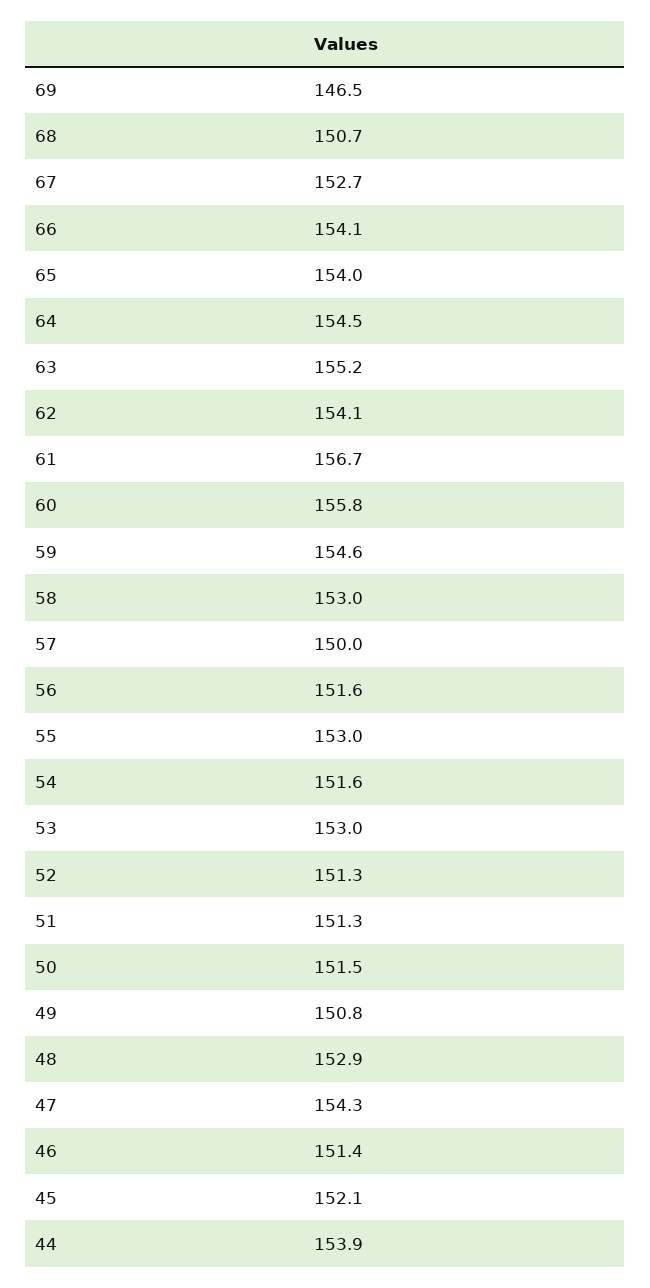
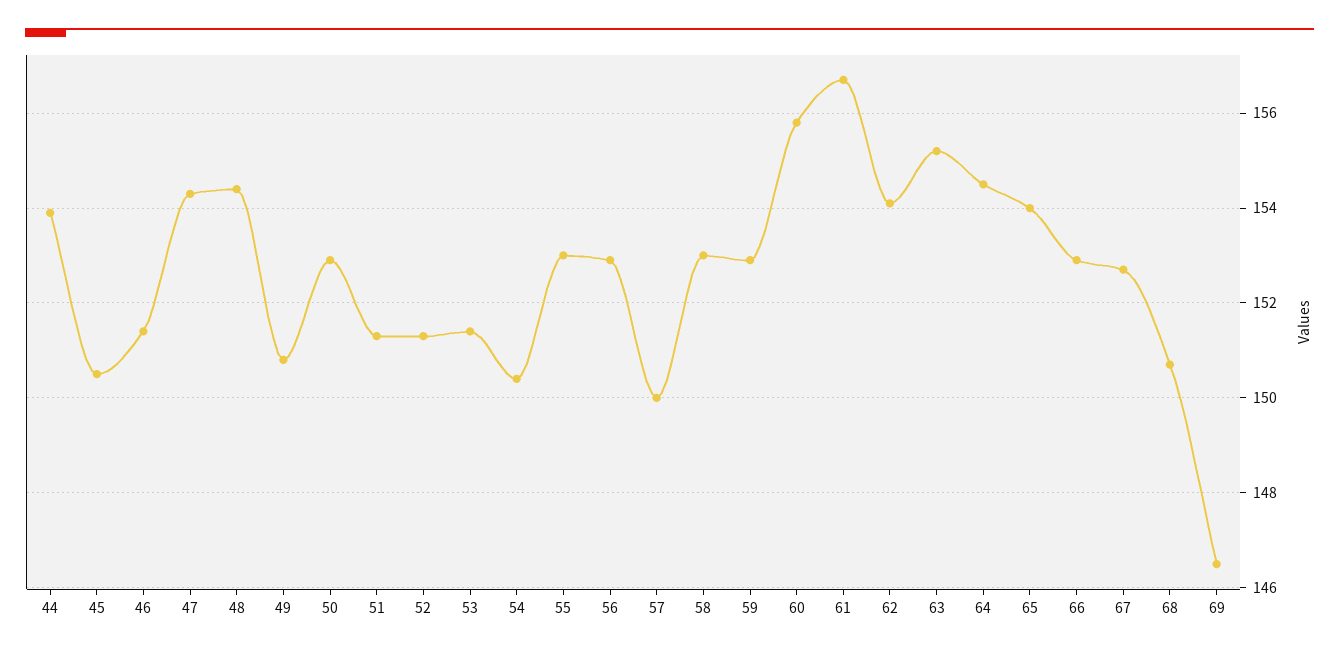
66: 154.1 -> 153
59: 154.6 -> 153
56: 151.6 -> 153
54: 151.6 -> 150.5
53: 153 -> 151.5
50: 151.5 -> 153
48: 152.9 -> 154.5
45: 152.1 -> 150.5

